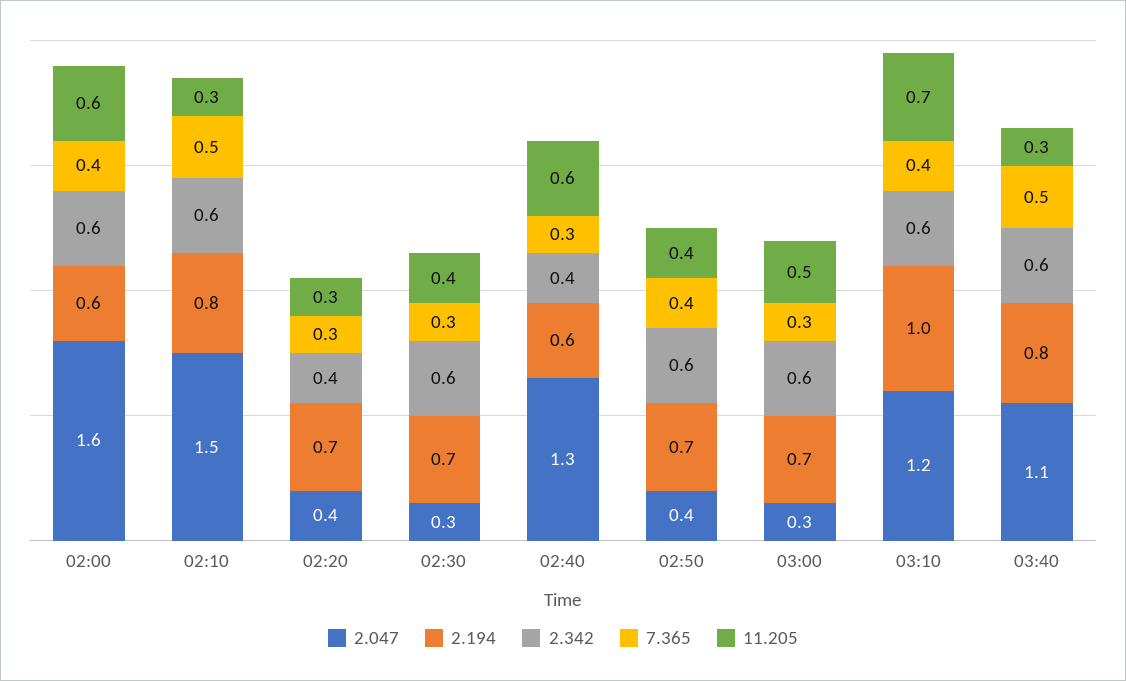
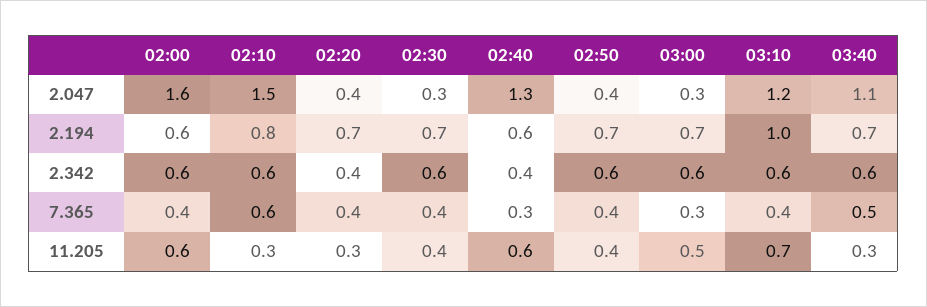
7.365, 02:10: 0.5 -> 0.6
7.365, 02:20: 0.3 -> 0.4
7.365, 02:30: 0.3 -> 0.4
2.194, 03:40: 0.8 -> 0.7

